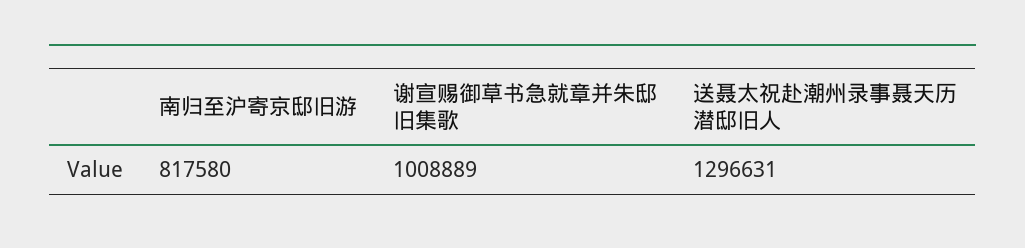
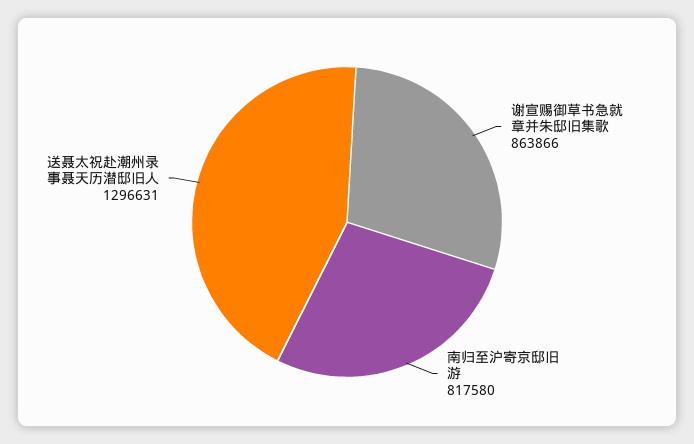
谢宣赐御草书急就章并朱邸旧集歌: 1008889 -> 863866

